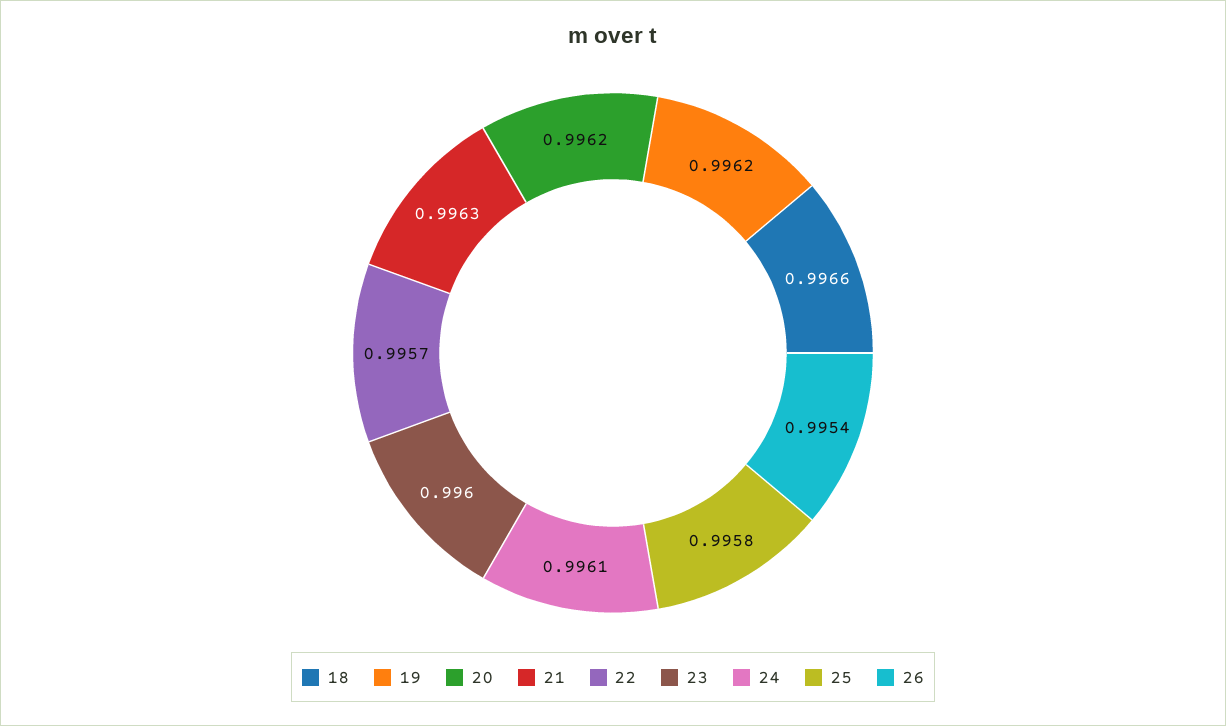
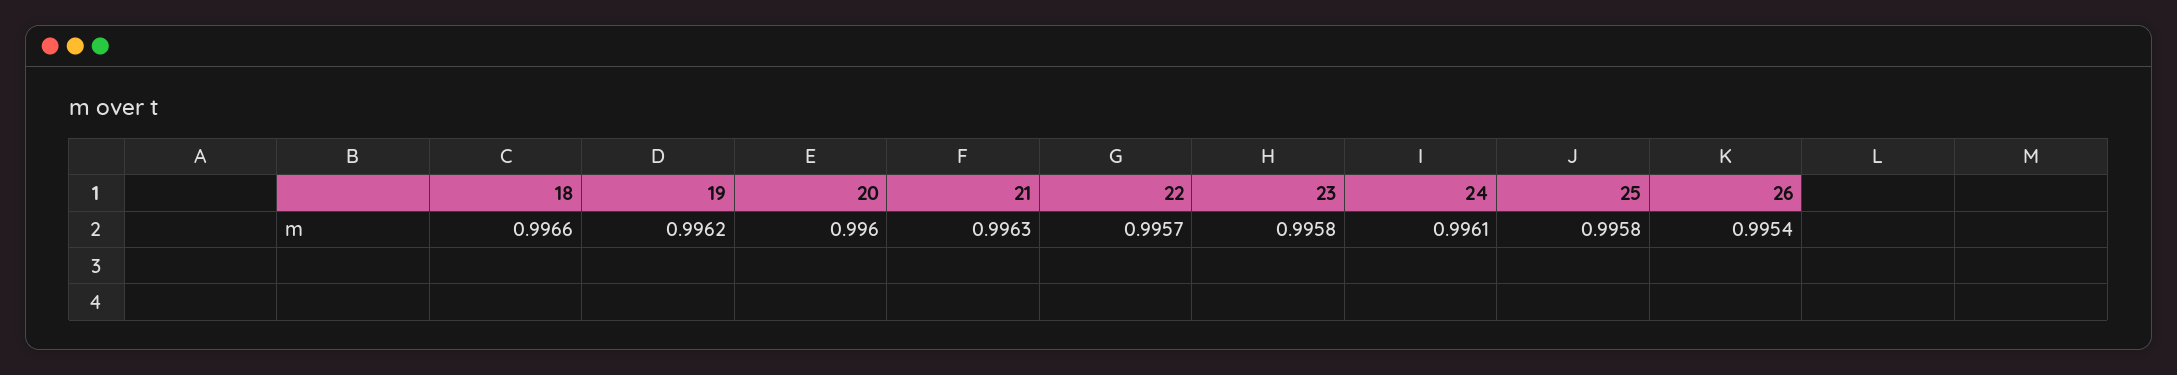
20: 0.9962 -> 0.996
23: 0.996 -> 0.9958

